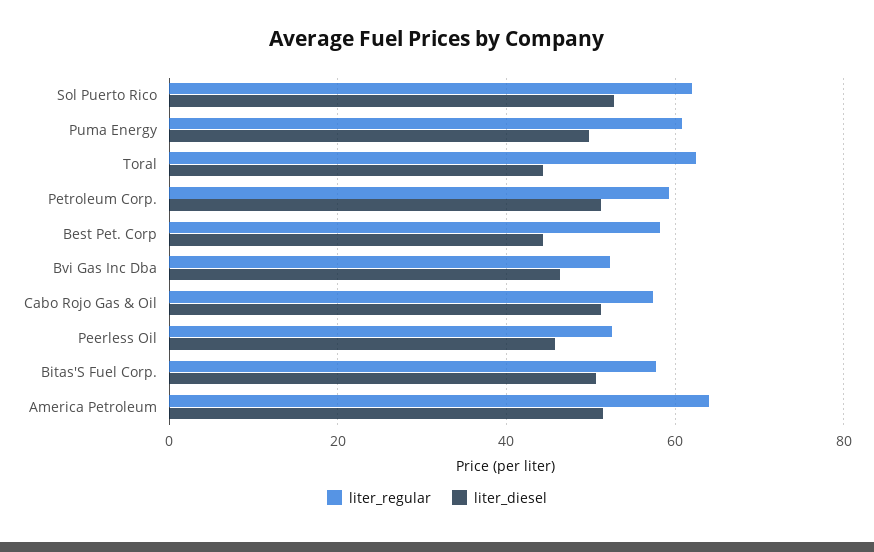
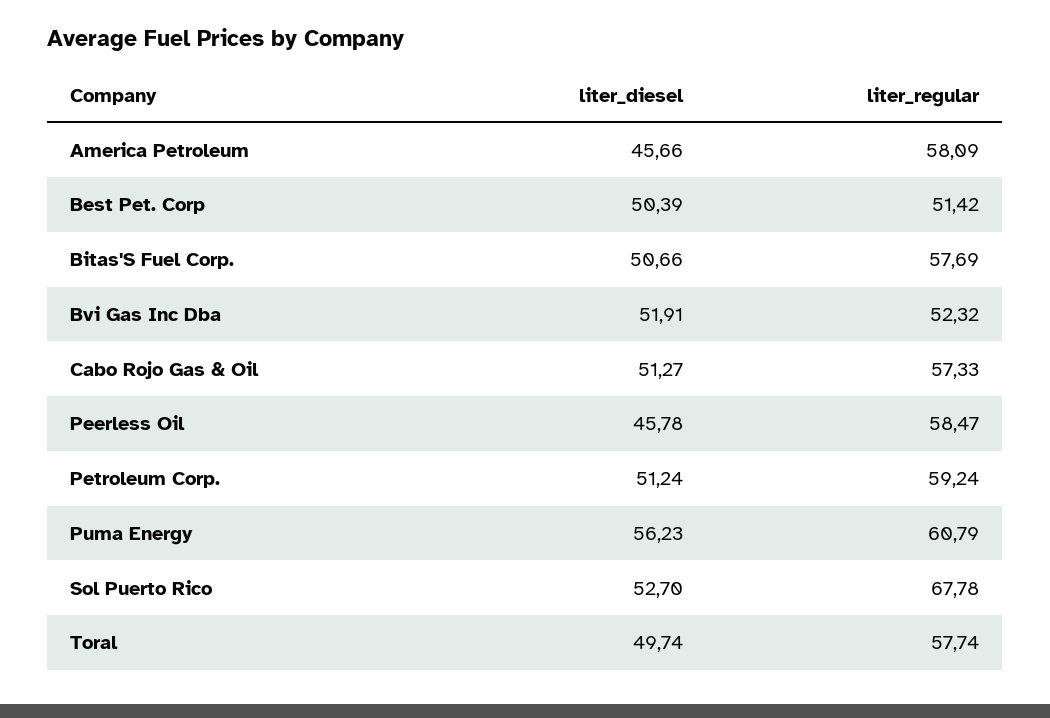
liter_regular, Sol Puerto Rico: 62 -> 67.78
liter_diesel, Puma Energy: 50 -> 56.23
liter_regular, Toral: 62 -> 57.74
liter_diesel, Toral: 44 -> 49.74
liter_regular, Best Pet. Corp: 58 -> 51.42
liter_diesel, Best Pet. Corp: 44 -> 50.39
liter_diesel, Bvi Gas Inc Dba: 46 -> 51.91
liter_regular, Peerless Oil: 52 -> 58.47
liter_regular, America Petroleum: 64 -> 58.09
liter_diesel, America Petroleum: 52 -> 45.66

